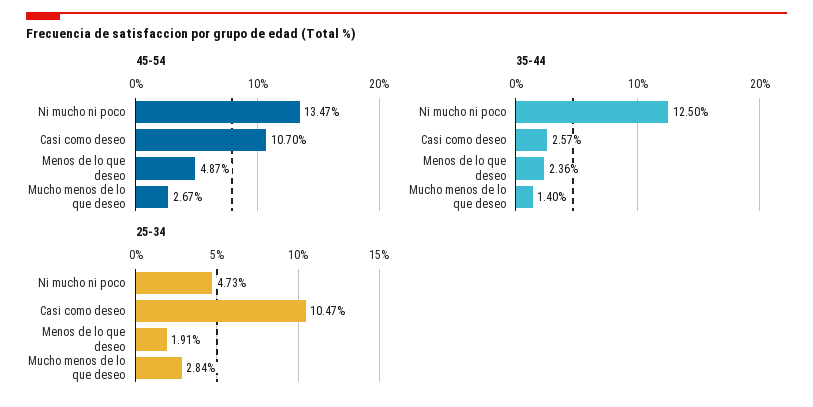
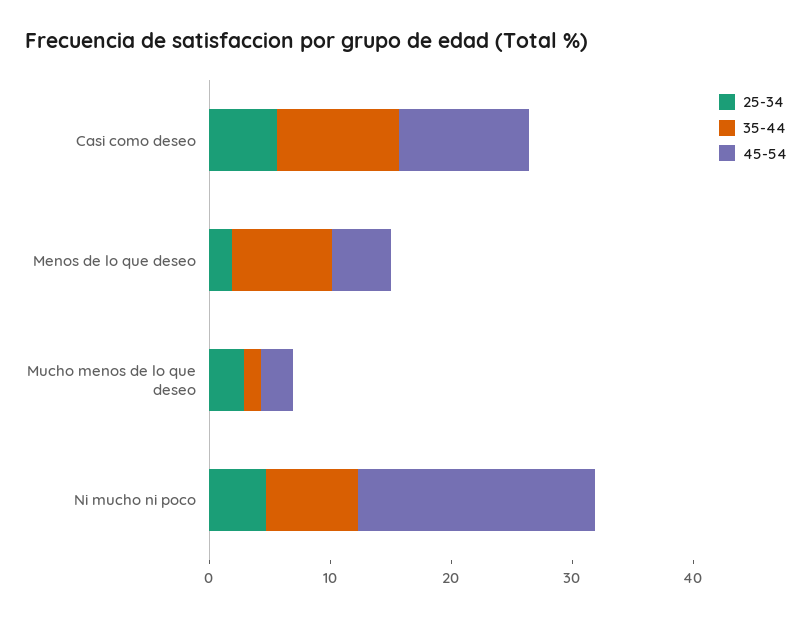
45-54, Ni mucho ni poco: 13.47 -> 20
35-44, Ni mucho ni poco: 12.5 -> 8
35-44, Casi como deseo: 2.57 -> 10
35-44, Menos de lo que deseo: 2.36 -> 8
25-34, Casi como deseo: 10.47 -> 6

